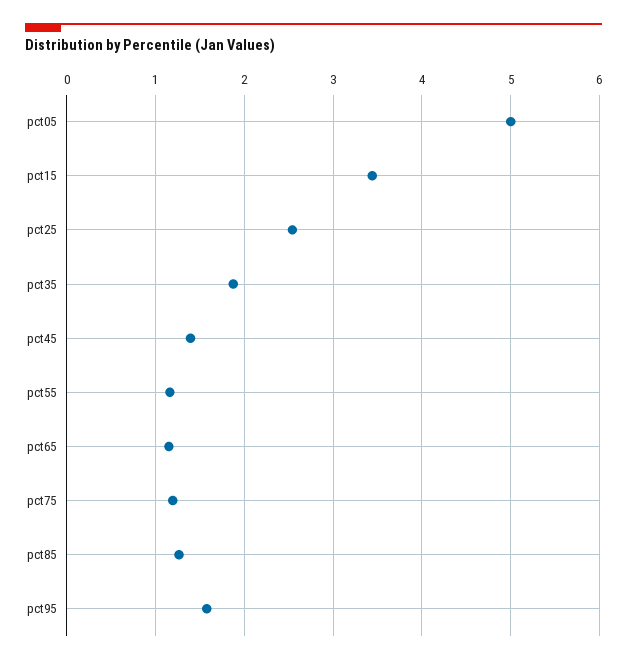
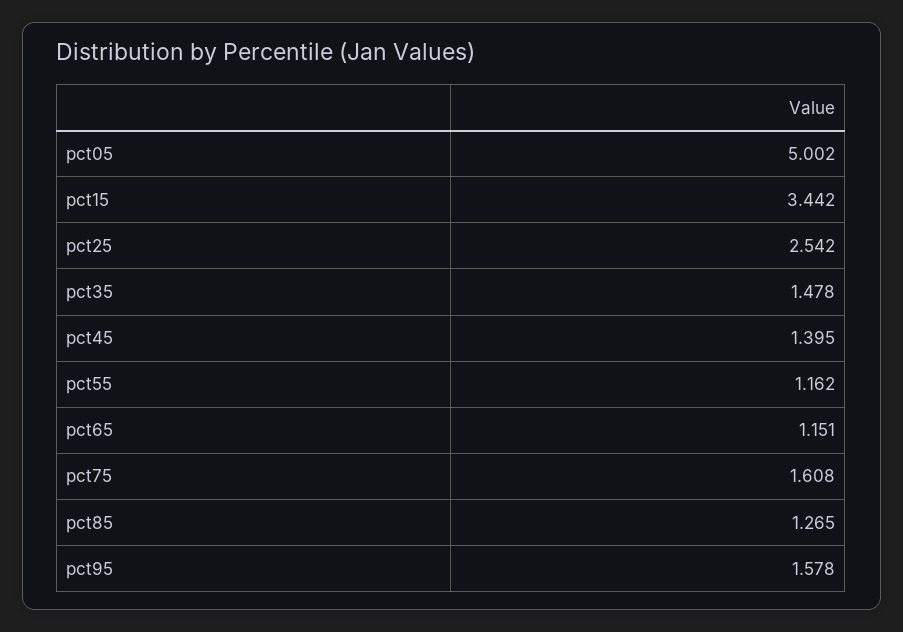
pct35: 1.9 -> 1.478
pct75: 1.2 -> 1.608

